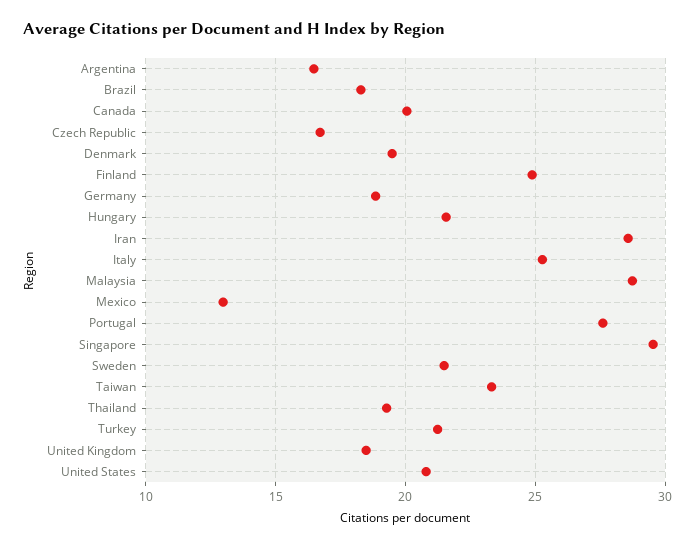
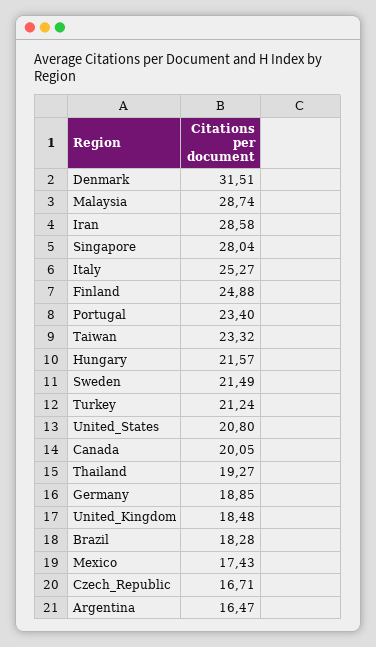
Denmark: 19.5 -> 31.51
Mexico: 13 -> 17.43
Portugal: 27.5 -> 23.4
Singapore: 29.5 -> 28.04

